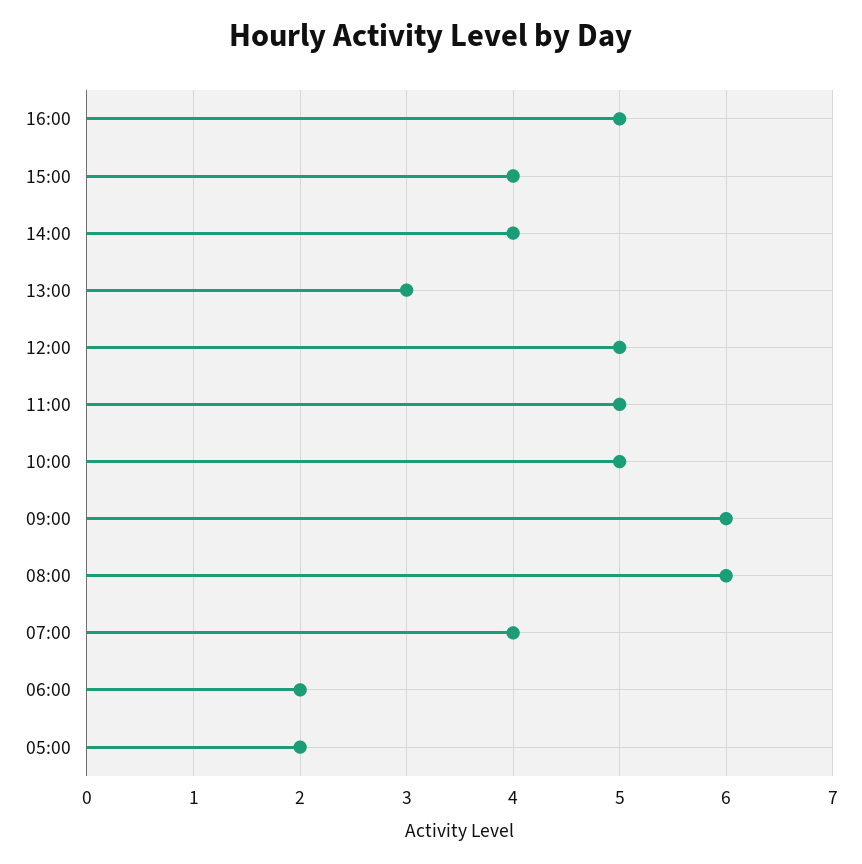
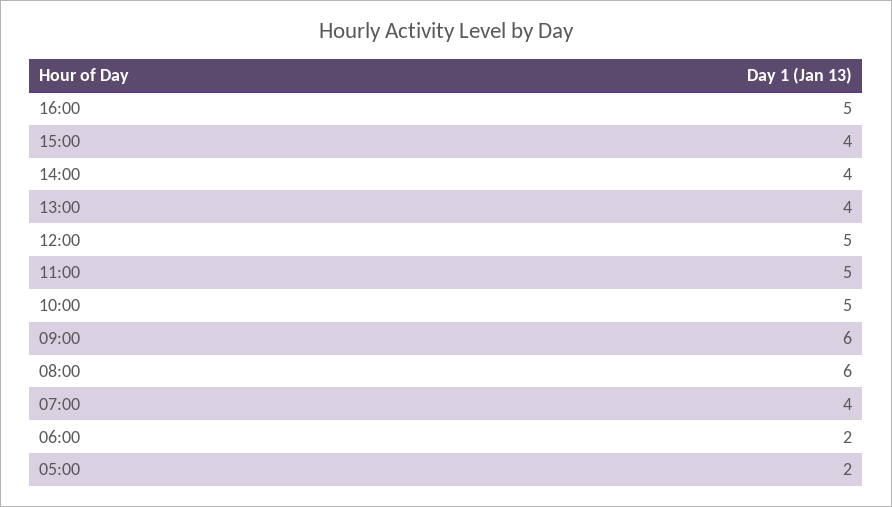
13:00: 3 -> 4

